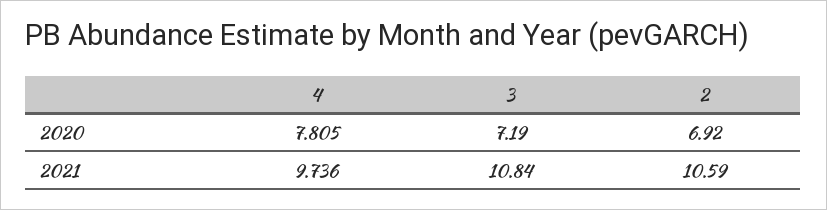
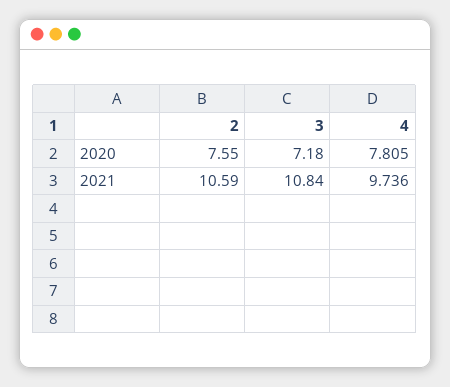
3, 2020: 7.19 -> 7.18
2, 2020: 6.92 -> 7.55

